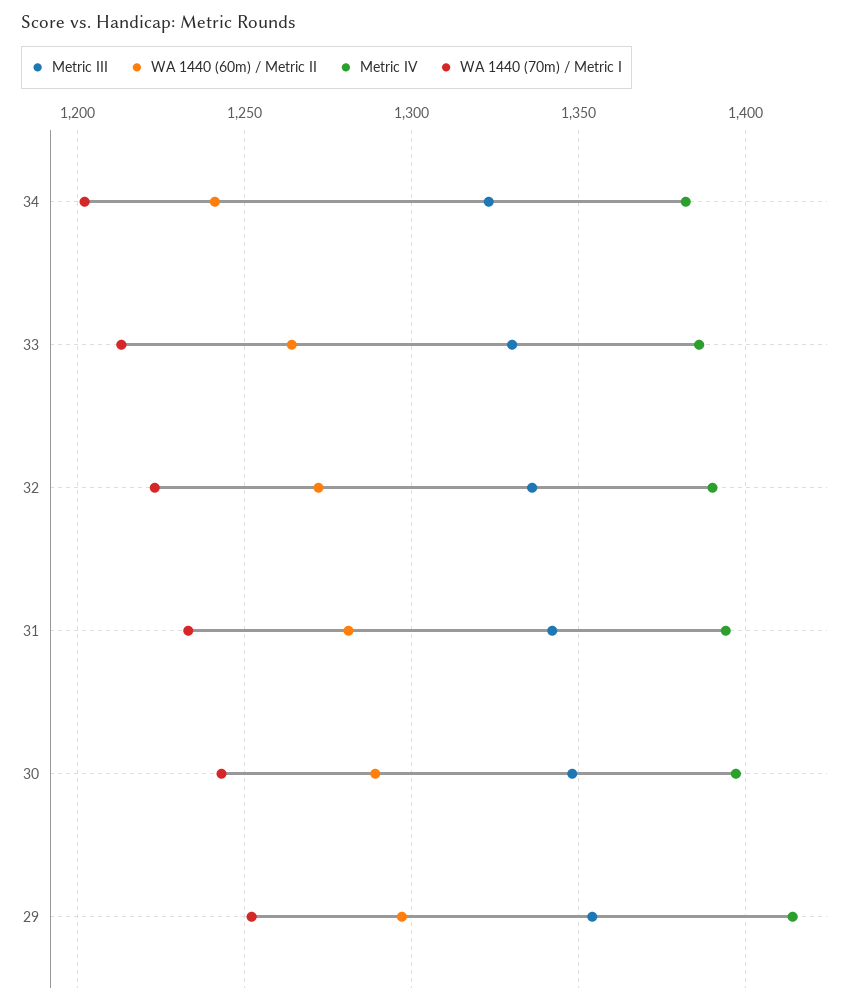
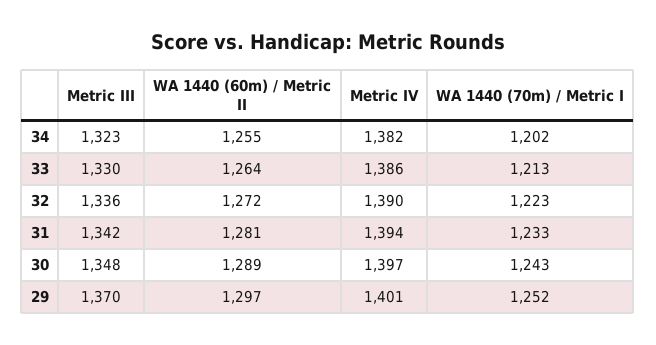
WA 1440 (60m) / Metric II, 34: 1240 -> 1255
Metric III, 29: 1355 -> 1370
Metric IV, 29: 1415 -> 1401

